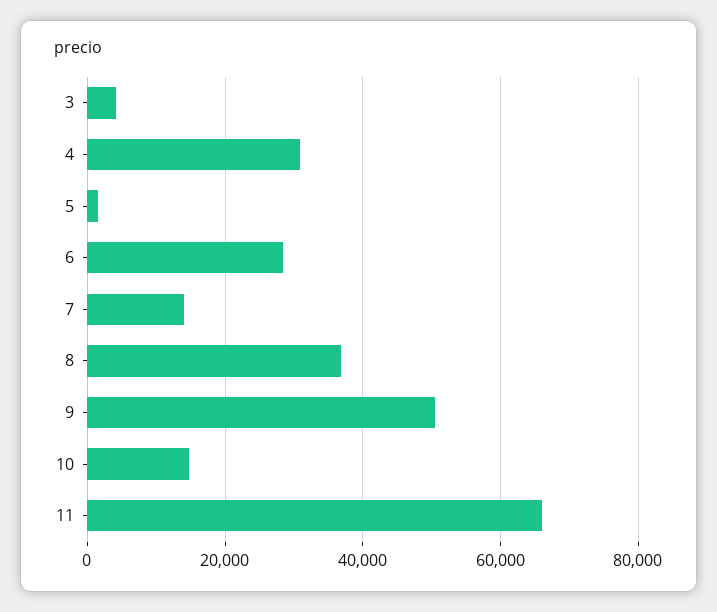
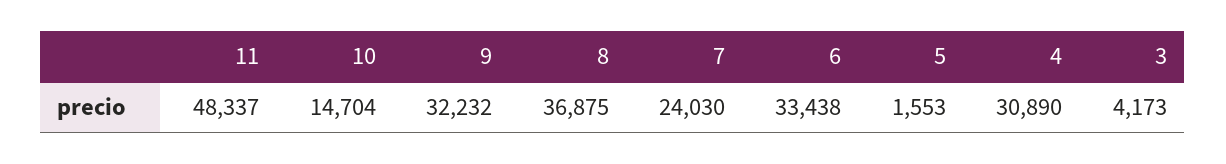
6: 28000 -> 33438
7: 14000 -> 24030
9: 50000 -> 32232
11: 66000 -> 48337

